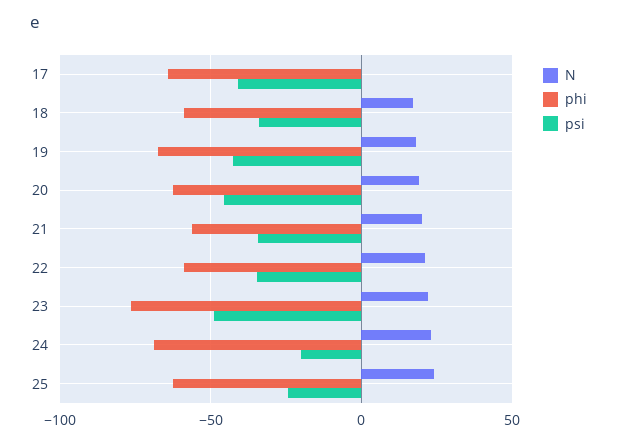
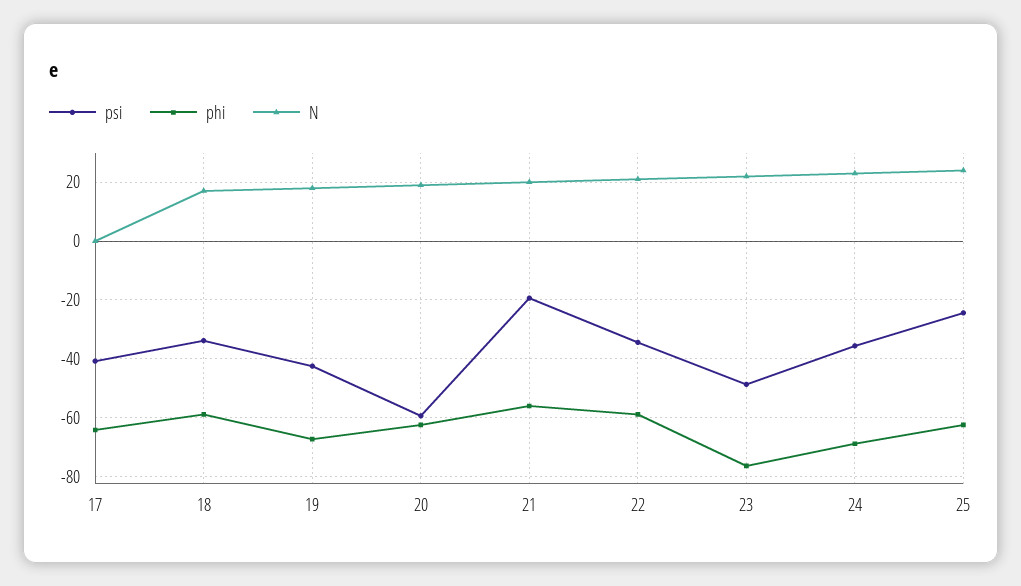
psi, 20: -45 -> -60
psi, 21: -35 -> -20
psi, 24: -20 -> -35

